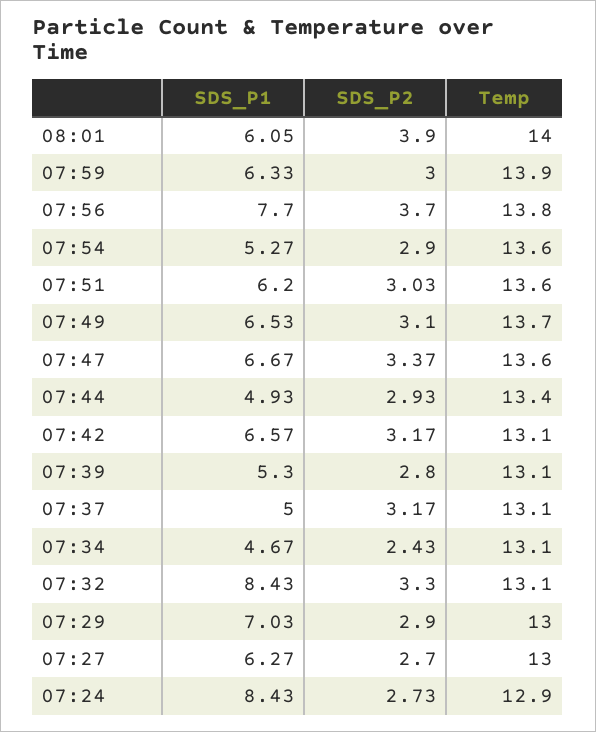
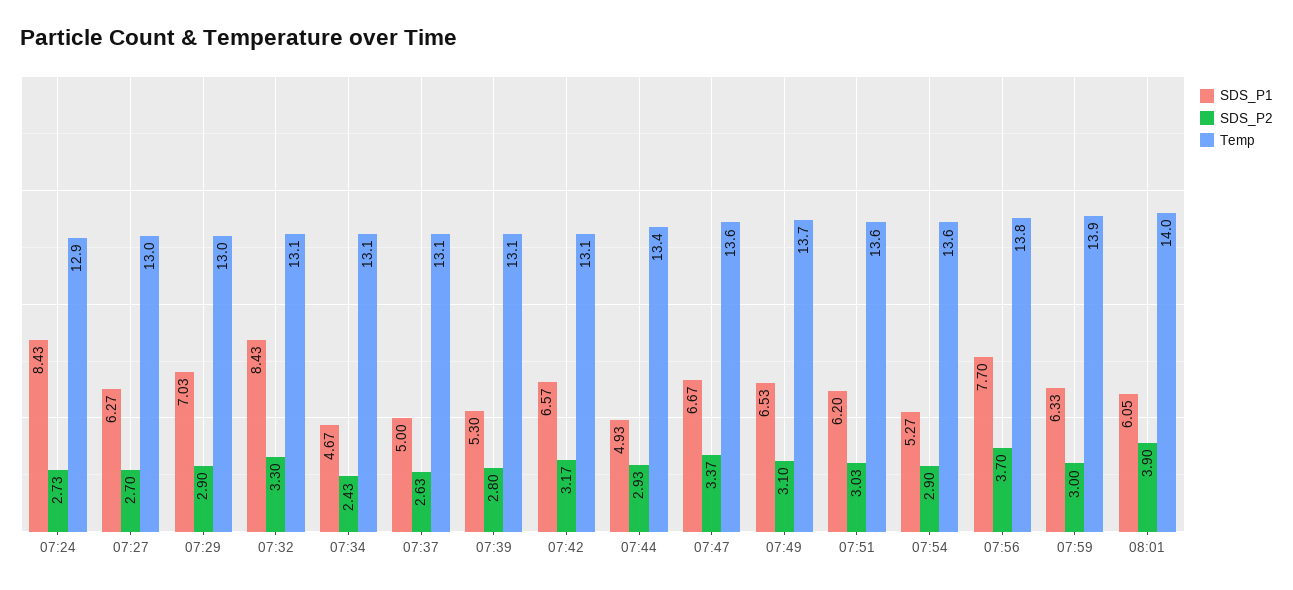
SDS_P2, 07:37: 3.17 -> 2.63

